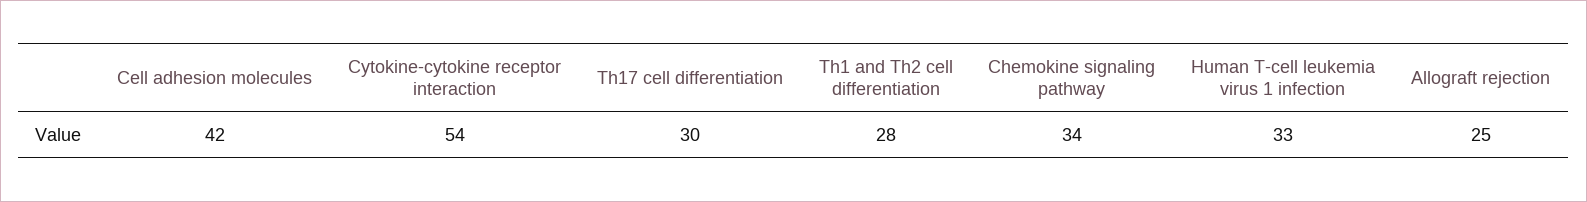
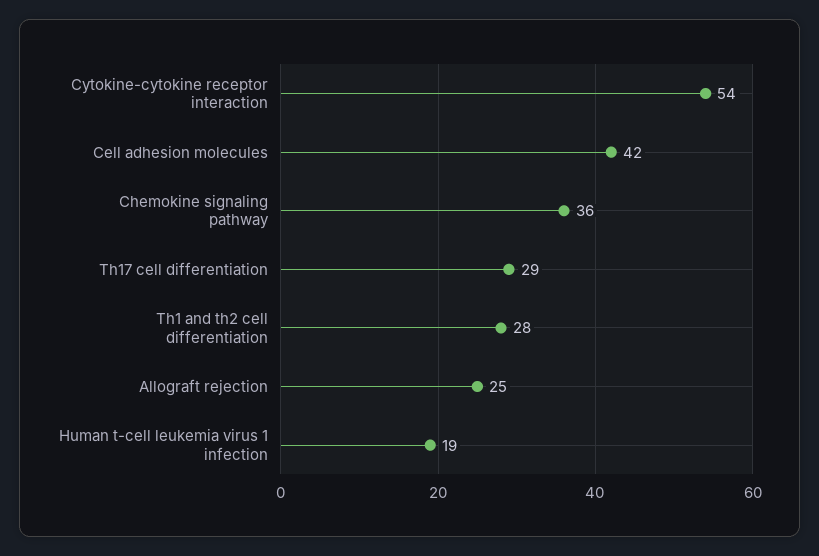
Th17 cell differentiation: 30 -> 29
Chemokine signaling pathway: 34 -> 36
Human T-cell leukemia virus 1 infection: 33 -> 19

